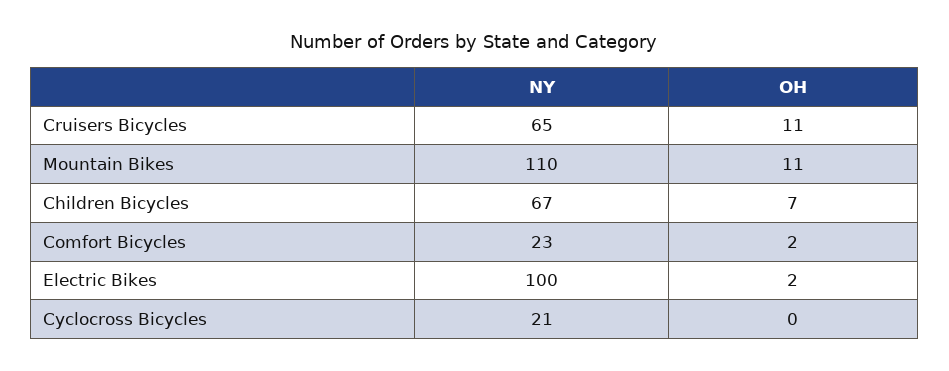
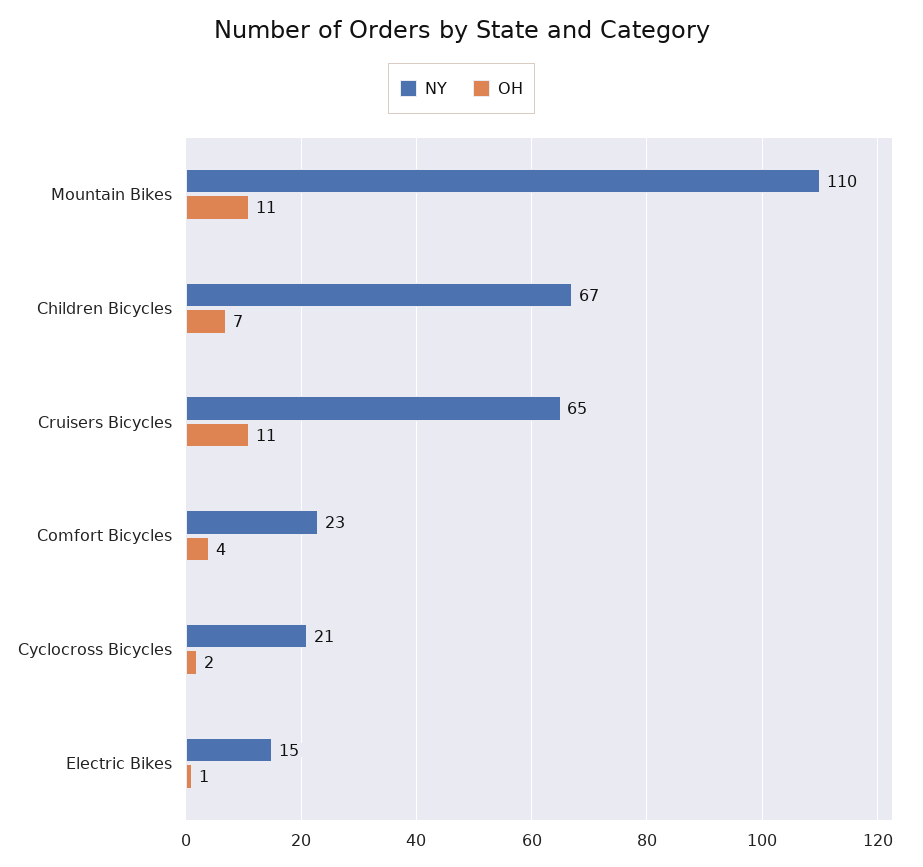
OH, Comfort Bicycles: 2 -> 4
NY, Electric Bikes: 100 -> 15
OH, Electric Bikes: 2 -> 1
OH, Cyclocross Bicycles: 0 -> 2

